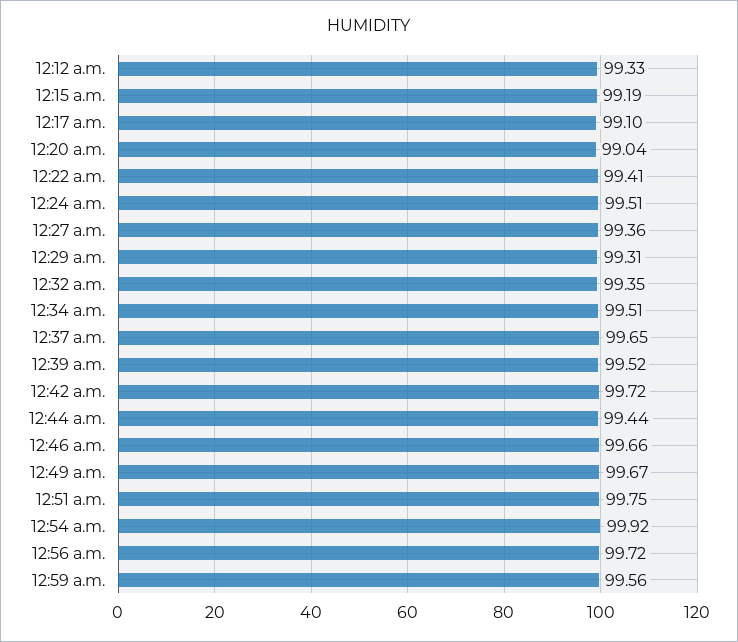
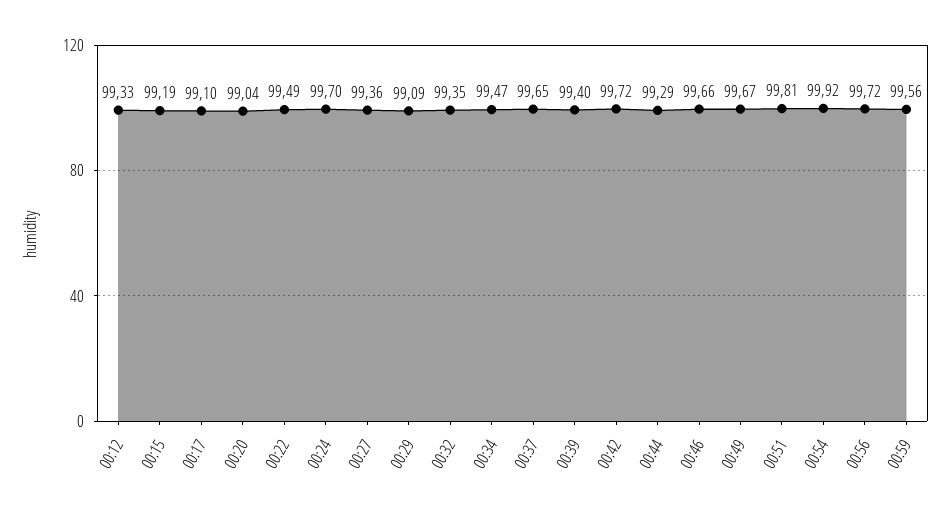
12:22 a.m.: 99.41 -> 99.49
12:24 a.m.: 99.51 -> 99.7
12:29 a.m.: 99.31 -> 99.09
12:34 a.m.: 99.51 -> 99.47
12:39 a.m.: 99.52 -> 99.4
12:44 a.m.: 99.44 -> 99.29
12:51 a.m.: 99.75 -> 99.81

